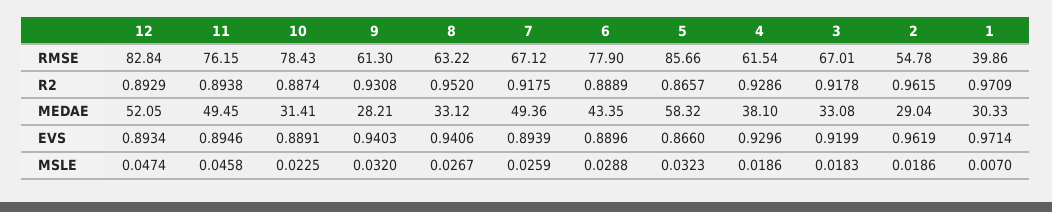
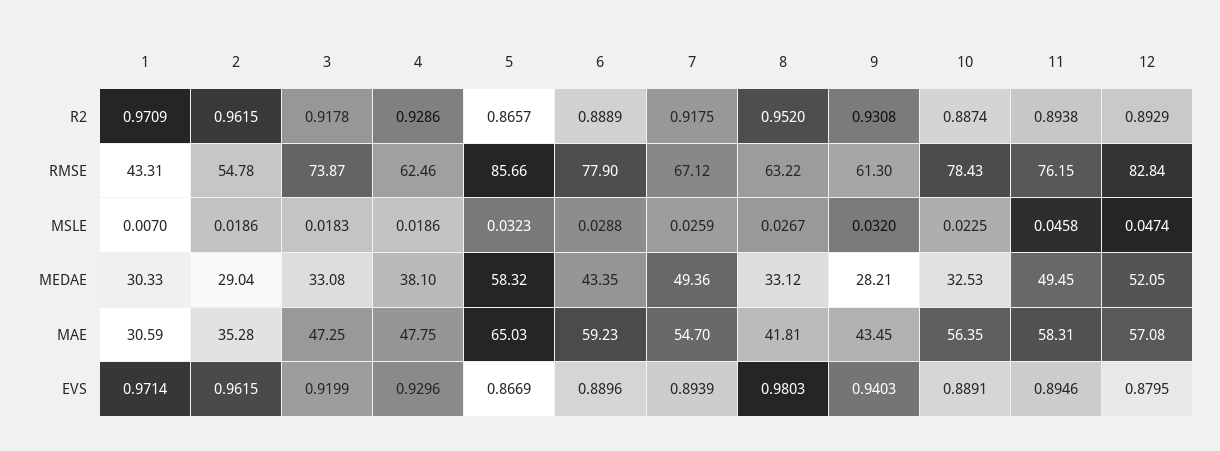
4, RMSE: 61.54 -> 62.46
3, RMSE: 67.01 -> 73.87
1, RMSE: 39.86 -> 43.31
10, MEDAE: 31.41 -> 32.53
12, EVS: 0.8934 -> 0.8795
8, EVS: 0.9406 -> 0.9803
5, EVS: 0.866 -> 0.8669
2, EVS: 0.9619 -> 0.9615
1, MAE: none -> 30.59
2, MAE: none -> 35.28
3, MAE: none -> 47.25
4, MAE: none -> 47.75
5, MAE: none -> 65.03
6, MAE: none -> 59.23
7, MAE: none -> 54.7
8, MAE: none -> 41.81
9, MAE: none -> 43.45
10, MAE: none -> 56.35
11, MAE: none -> 58.31
12, MAE: none -> 57.08

